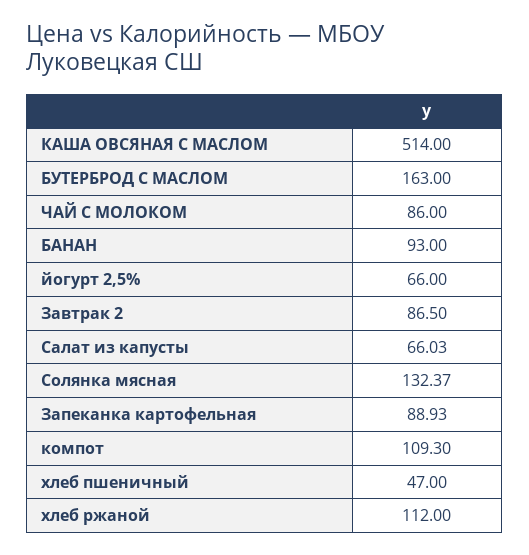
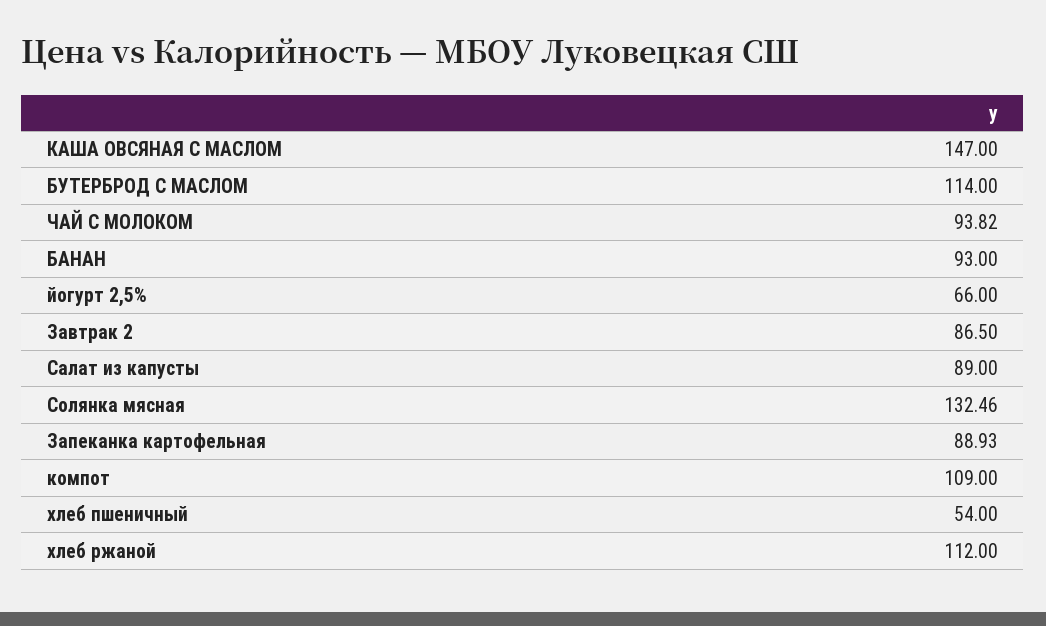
КАША ОВСЯНАЯ С МАСЛОМ: 514 -> 147
БУТЕРБРОД С МАСЛОМ: 163 -> 114
ЧАЙ С МОЛОКОМ: 86 -> 93.82
Салат из капусты: 66.03 -> 89
Солянка мясная: 132.37 -> 132.46
компот: 109.3 -> 109
хлеб пшеничный: 47 -> 54

